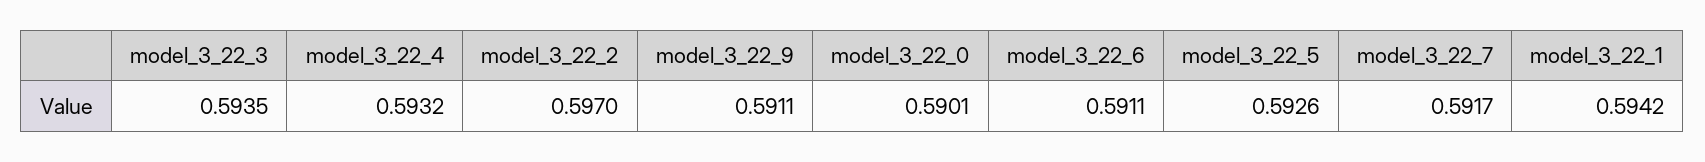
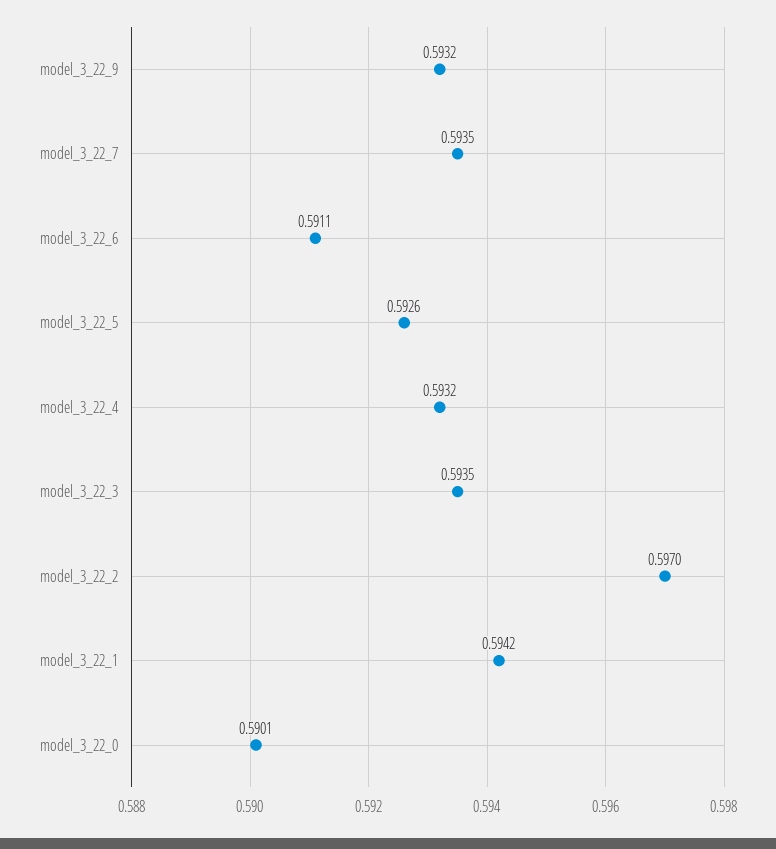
model_3_22_9: 0.5911 -> 0.5932
model_3_22_7: 0.5917 -> 0.5935

